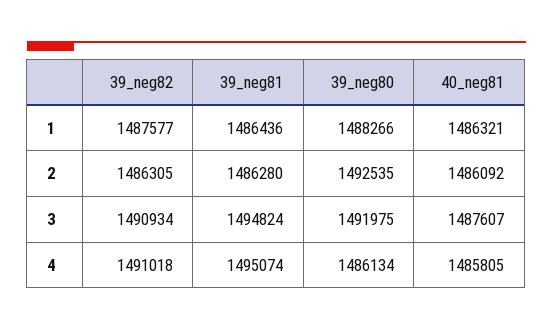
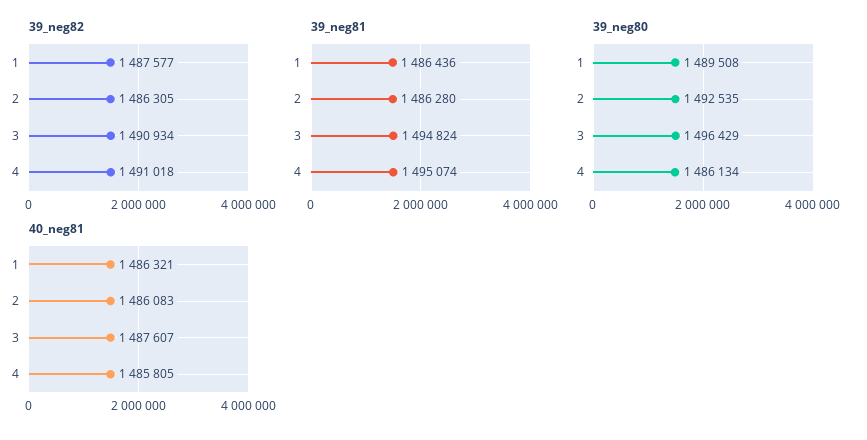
39_neg80, 1: 1488266 -> 1489508
40_neg81, 2: 1486092 -> 1486083
39_neg80, 3: 1491975 -> 1496429

